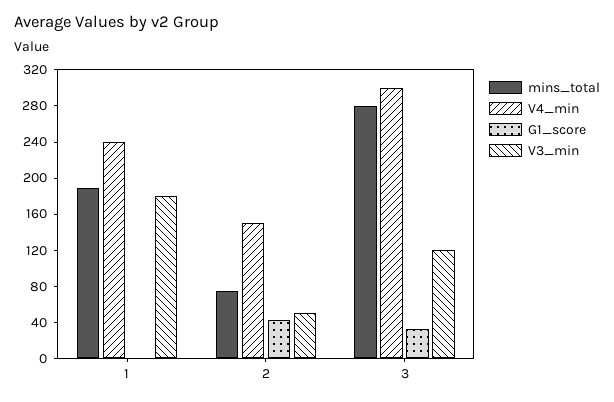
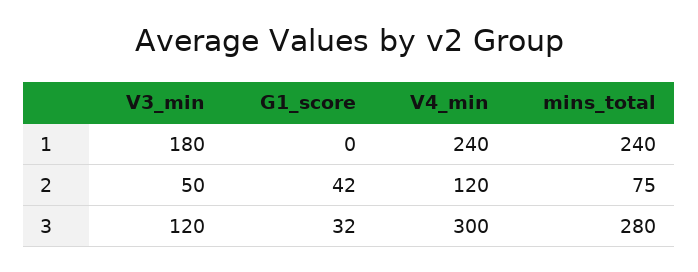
mins_total, 1: 190 -> 240
V4_min, 2: 150 -> 120

